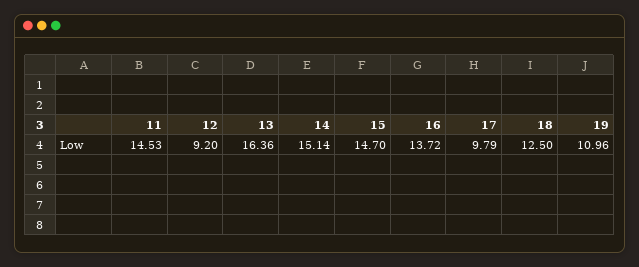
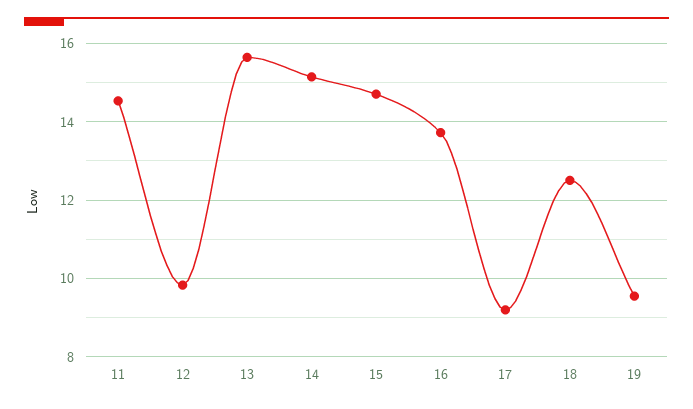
12: 9.2 -> 9.8
13: 16.36 -> 15.6
17: 9.79 -> 9.2
19: 10.96 -> 9.6

